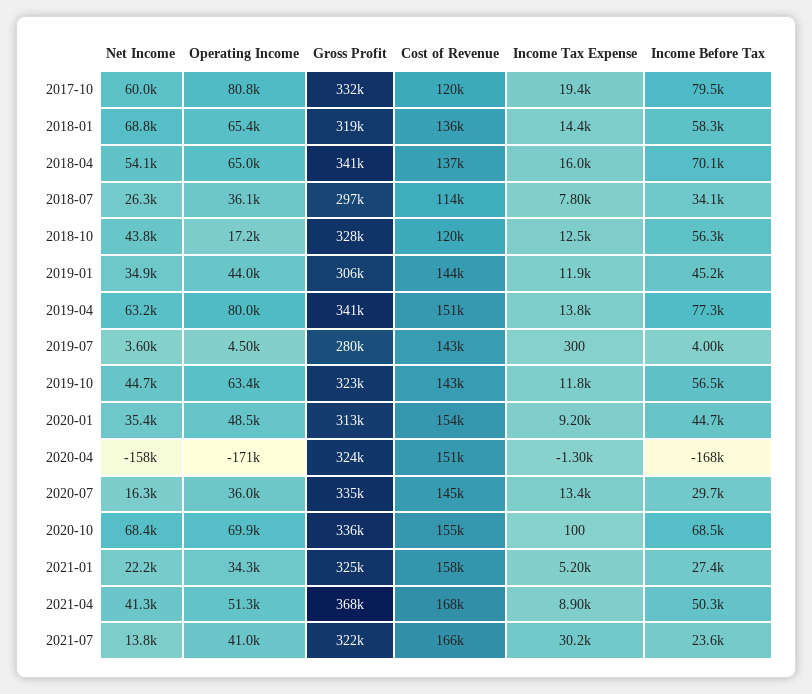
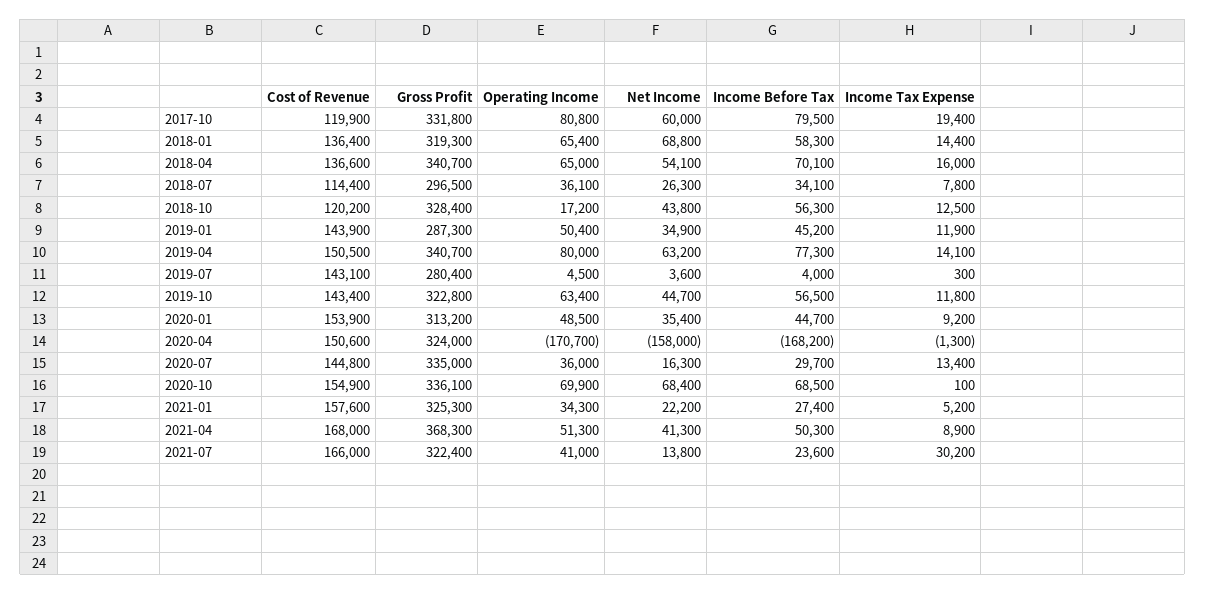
Operating Income, 2019-01: 44000 -> 50400
Gross Profit, 2019-01: 306000 -> 287300
Income Tax Expense, 2019-04: 13800 -> 14100

